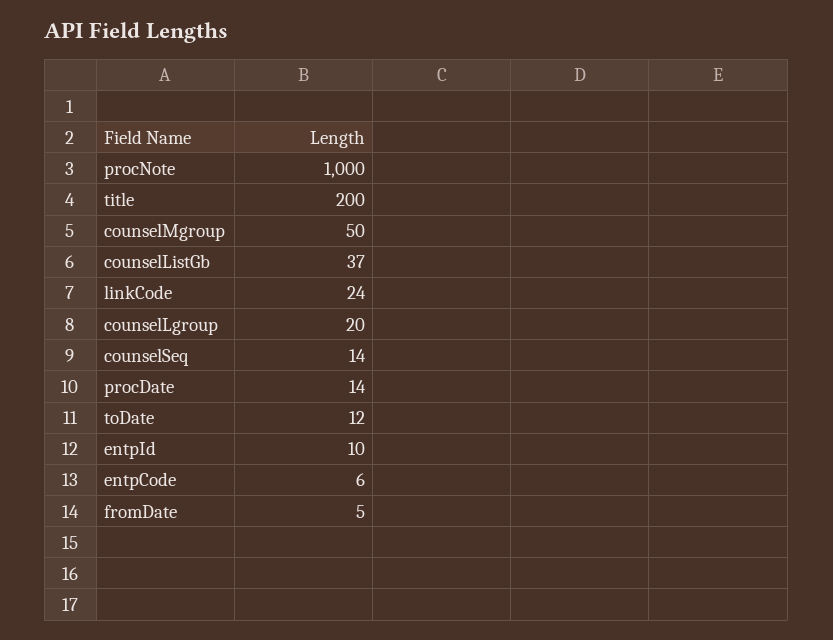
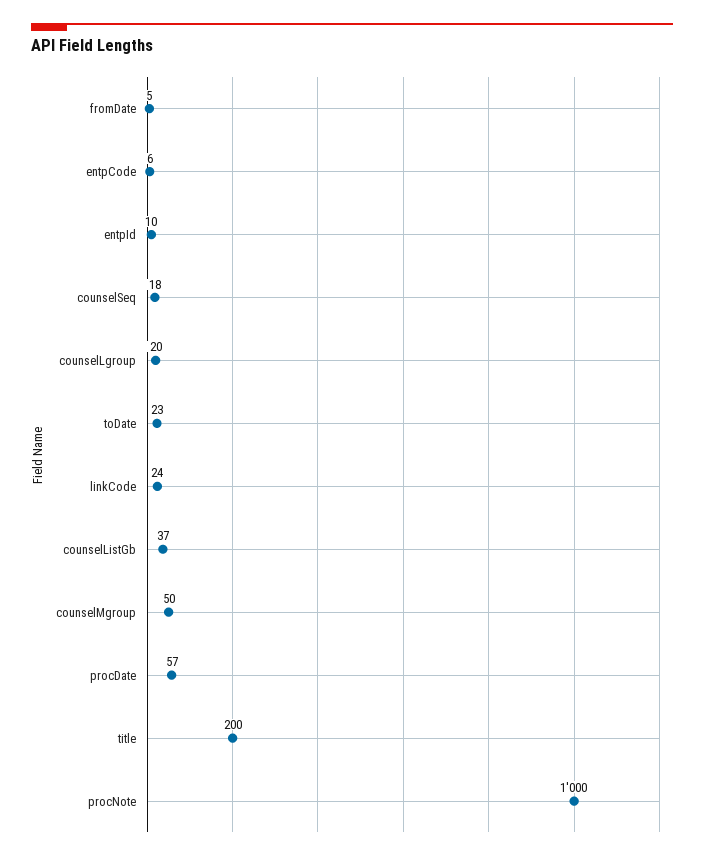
counselSeq: 14 -> 18
procDate: 14 -> 57
toDate: 12 -> 23

